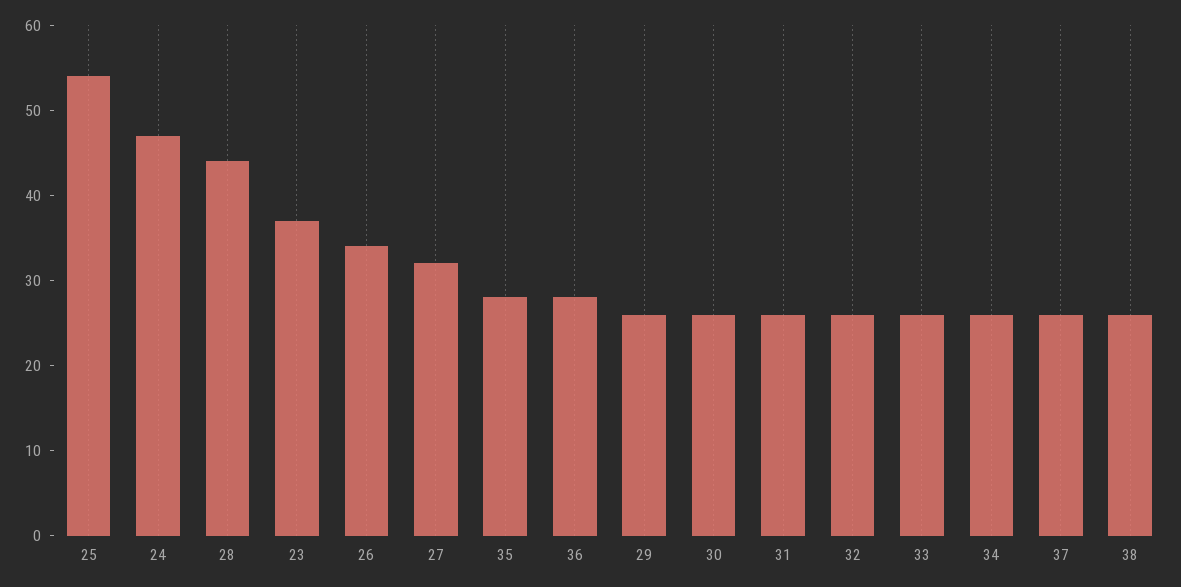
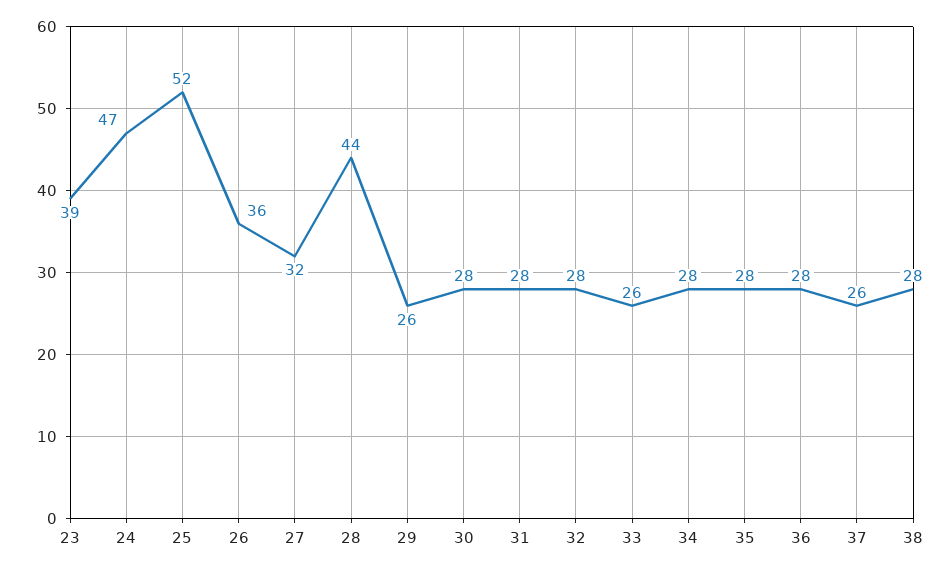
25: 54 -> 52
23: 37 -> 39
26: 34 -> 36
30: 26 -> 28
31: 26 -> 28
32: 26 -> 28
34: 26 -> 28
38: 26 -> 28

